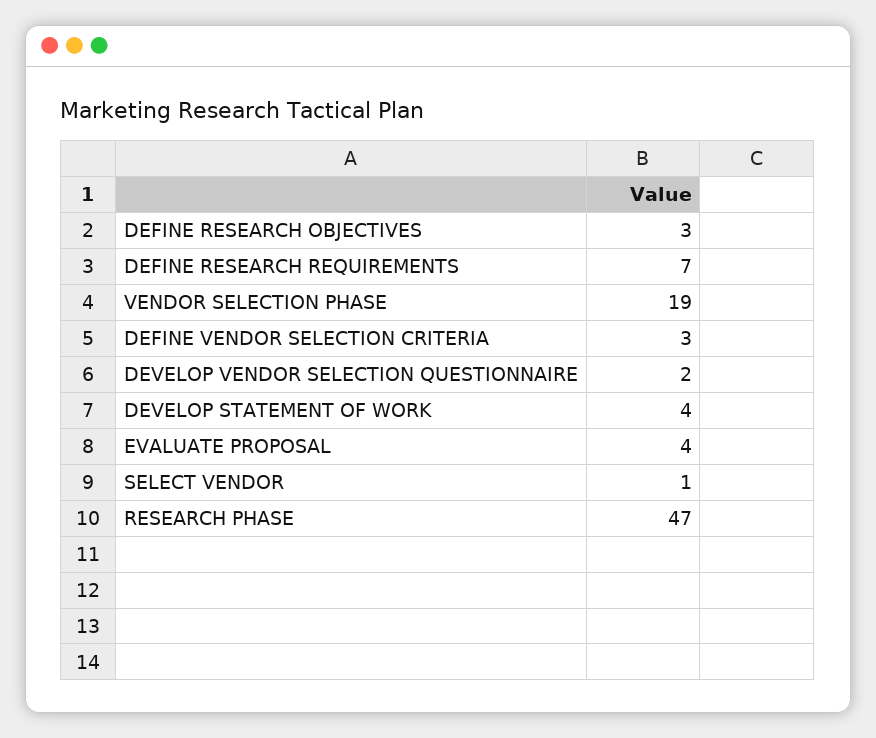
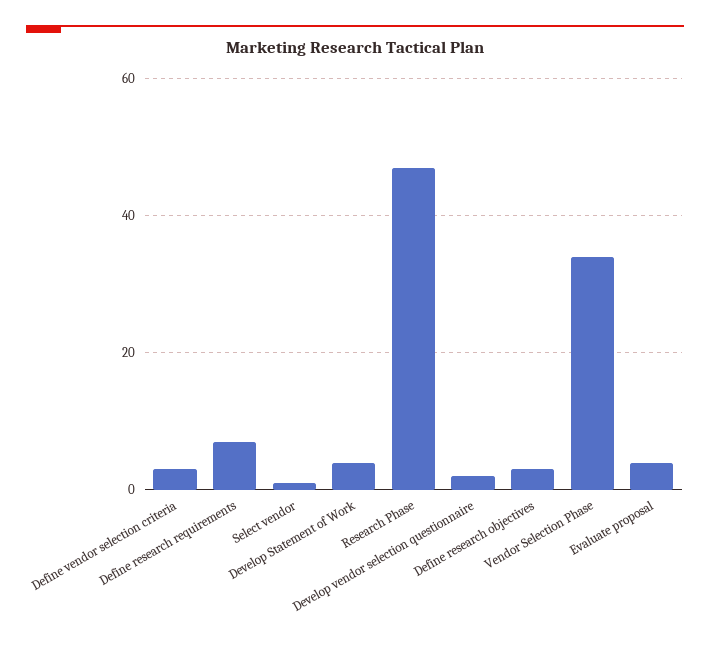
VENDOR SELECTION PHASE: 19 -> 35

